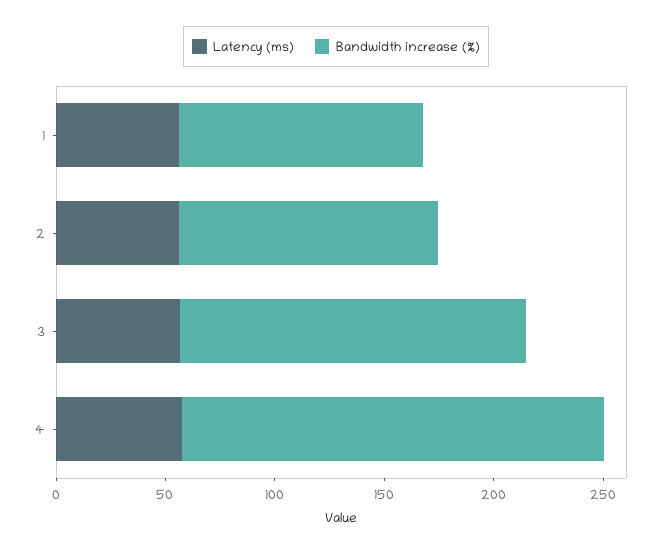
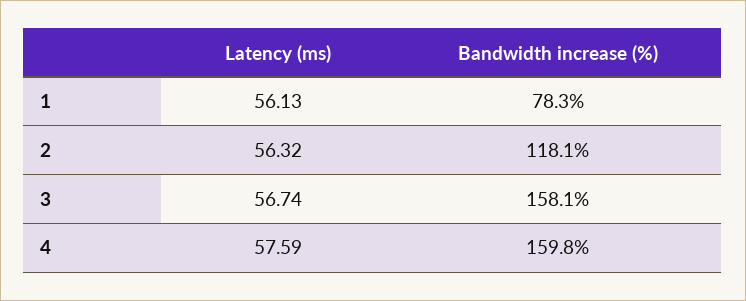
Bandwidth increase (%), 1: 110 -> 78.3
Bandwidth increase (%), 4: 190 -> 159.8

